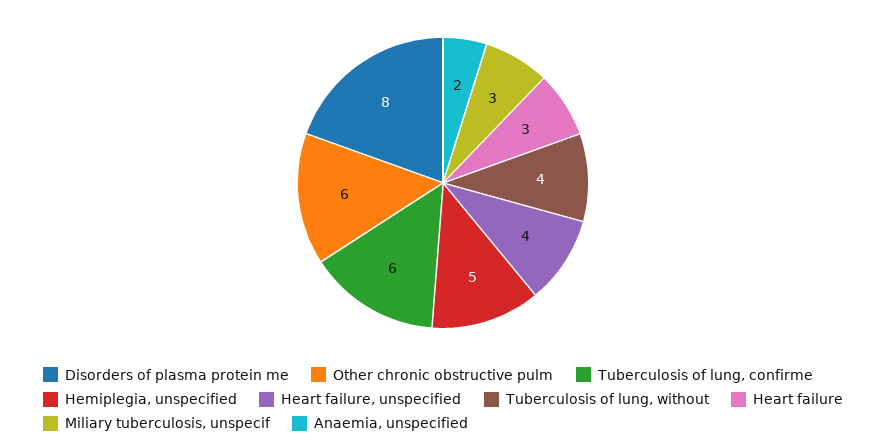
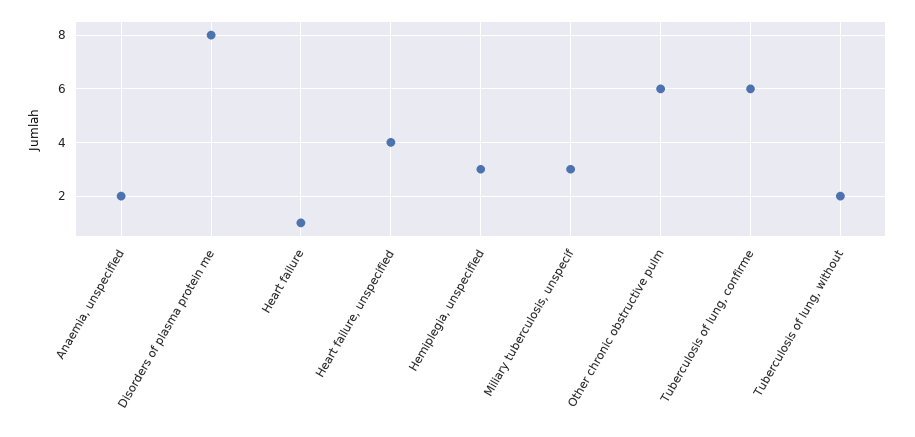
Hemiplegia, unspecified: 5 -> 3
Tuberculosis of lung, without: 4 -> 2
Heart failure: 3 -> 1

